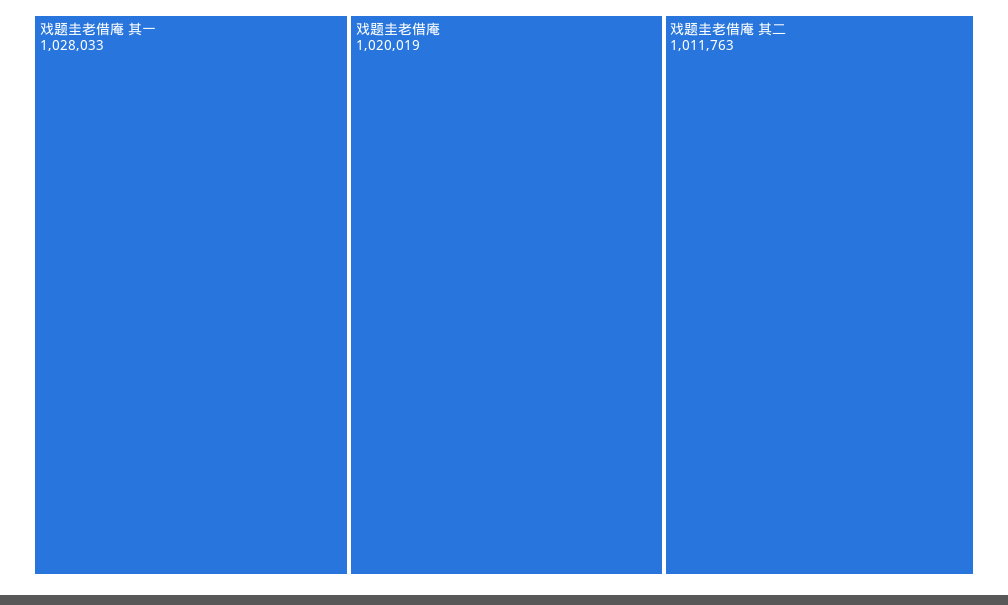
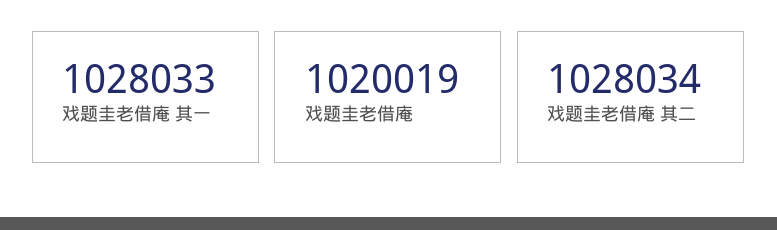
戏题圭老借庵 其二: 1011763 -> 1028034

